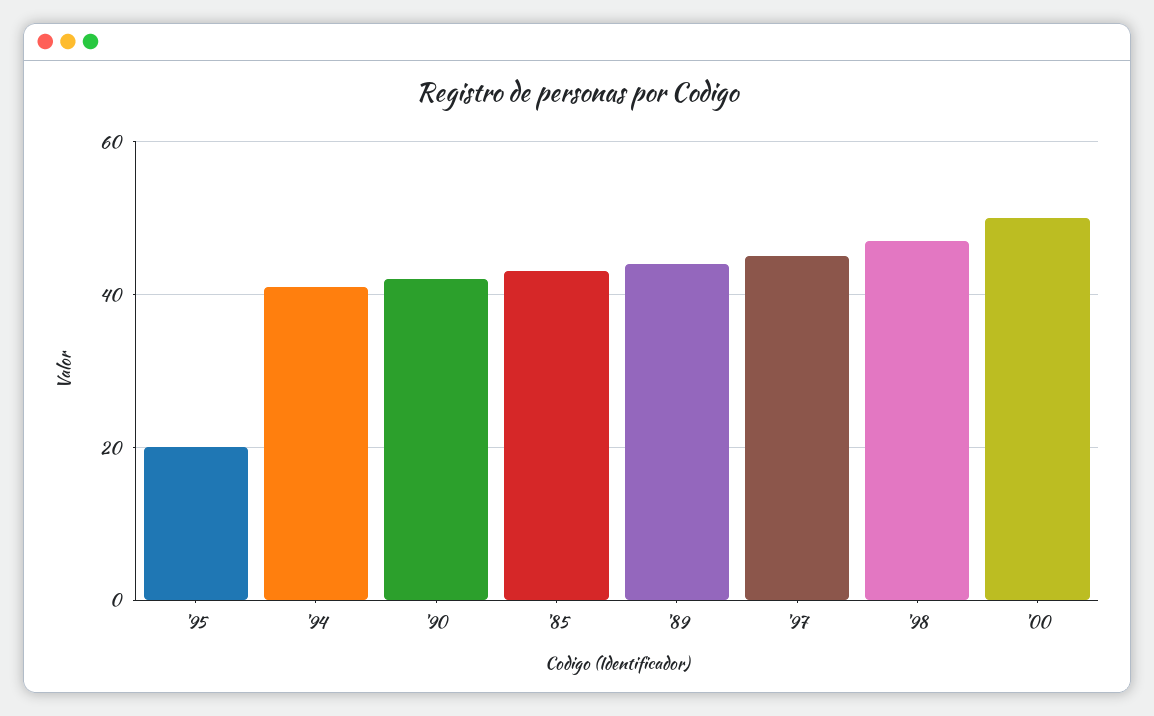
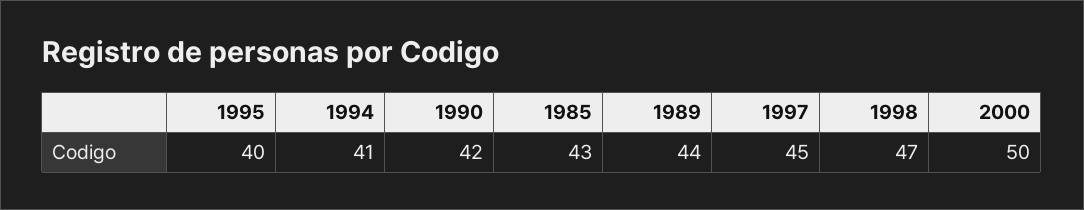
'95: 20 -> 40

